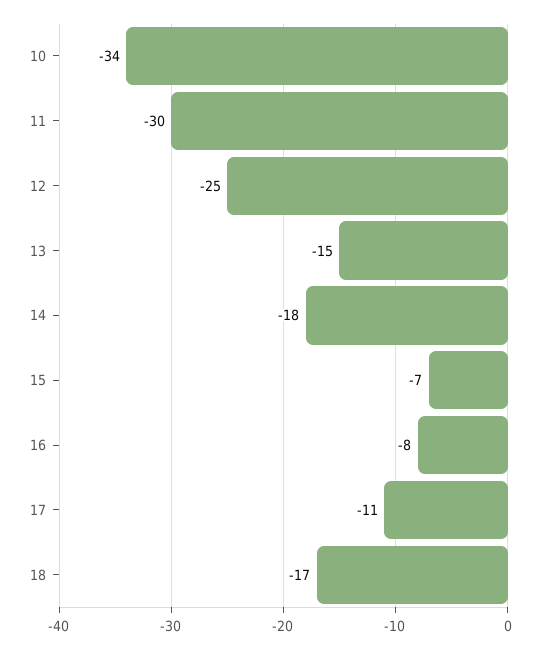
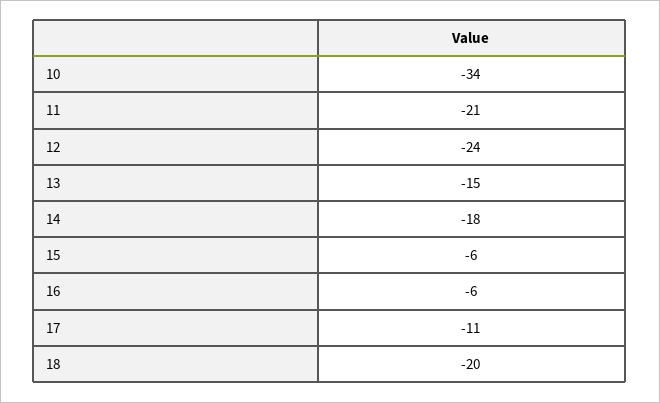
11: -30 -> -21
12: -25 -> -24
15: -7 -> -6
16: -8 -> -6
18: -17 -> -20

